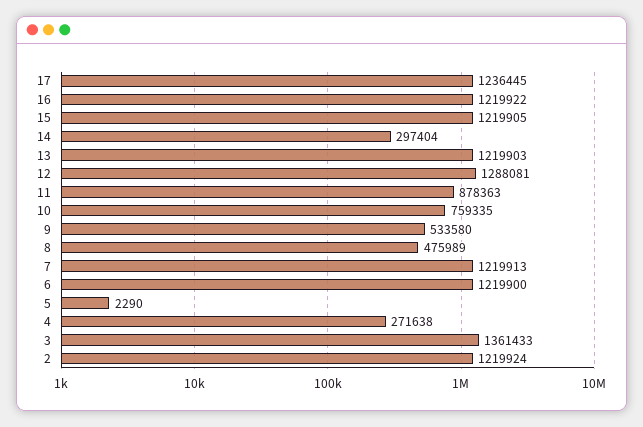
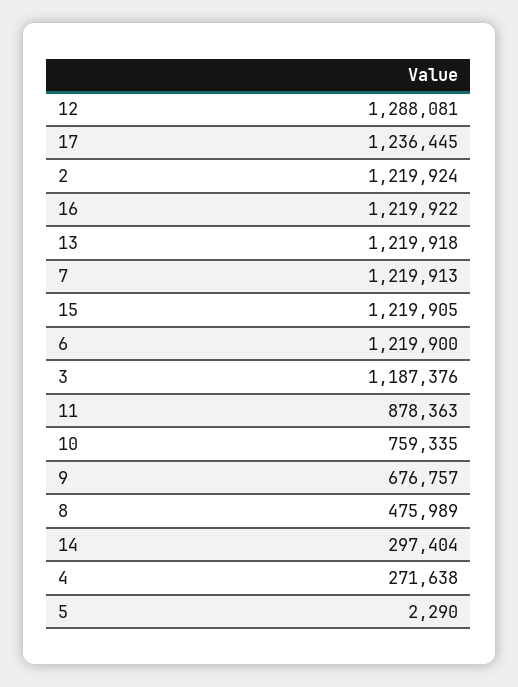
13: 1219903 -> 1219918
9: 533580 -> 676757
3: 1361433 -> 1187376

